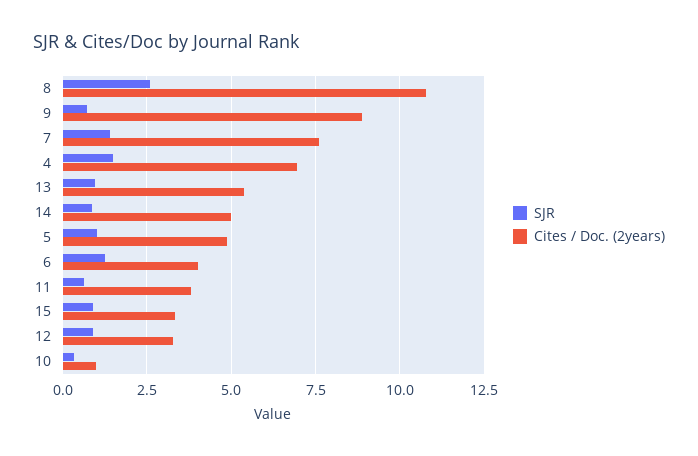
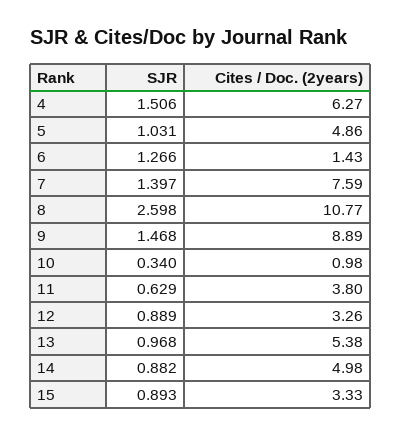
SJR, 9: 0.75 -> 1.468
Cites / Doc. (2years), 4: 7 -> 6.27
Cites / Doc. (2years), 6: 4 -> 1.43

